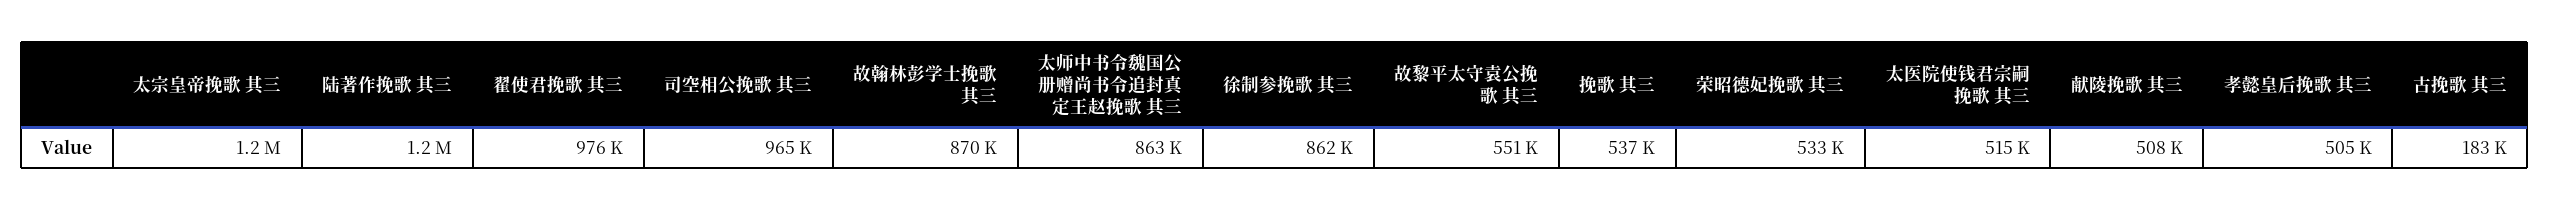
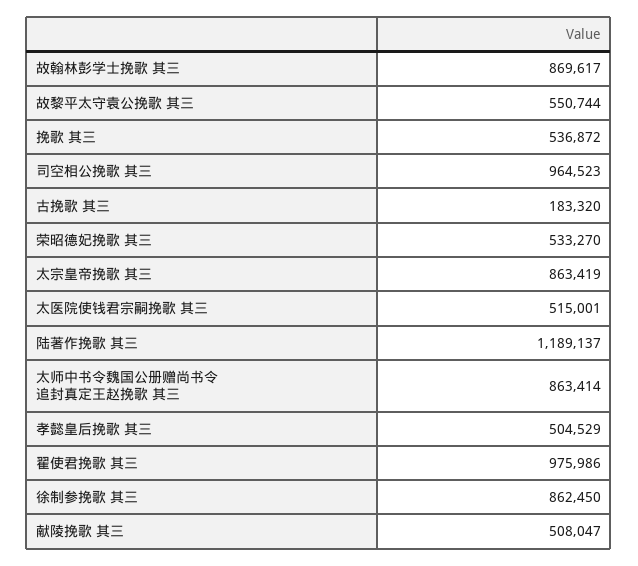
太宗皇帝挽歌 其三: 1200000 -> 863419

